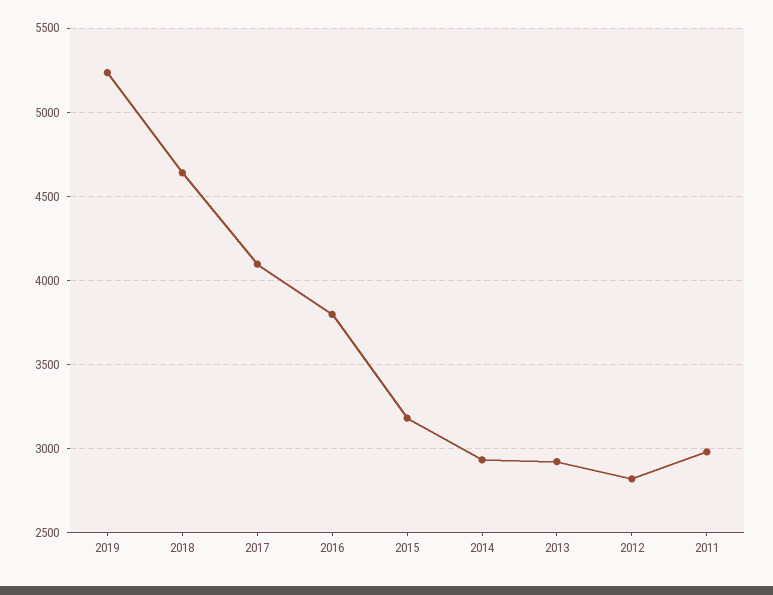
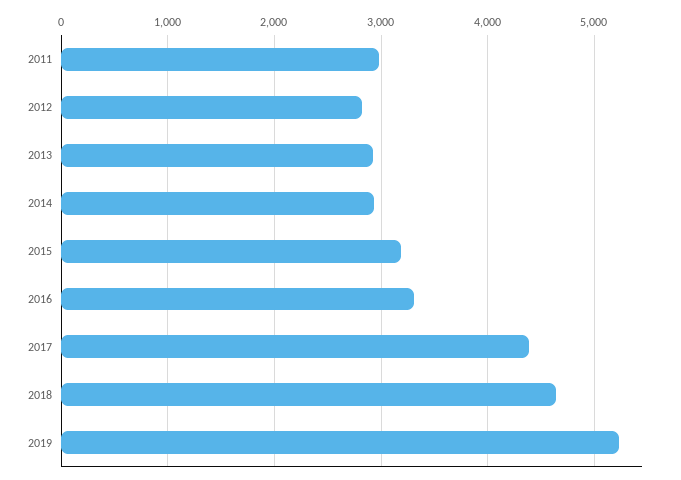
2017: 4100 -> 4400
2016: 3800 -> 3300

